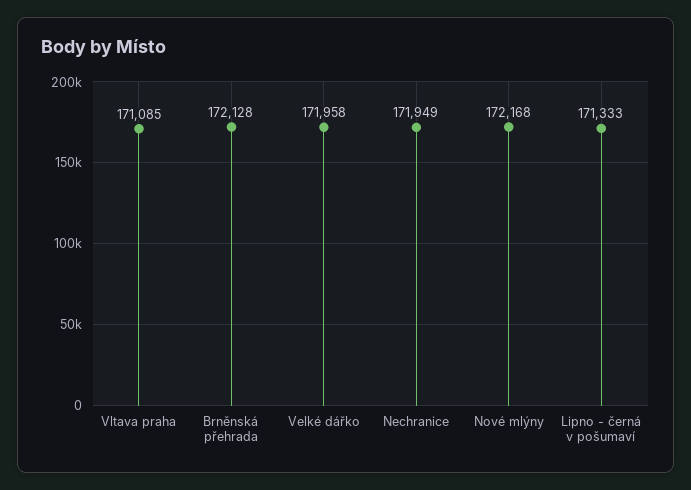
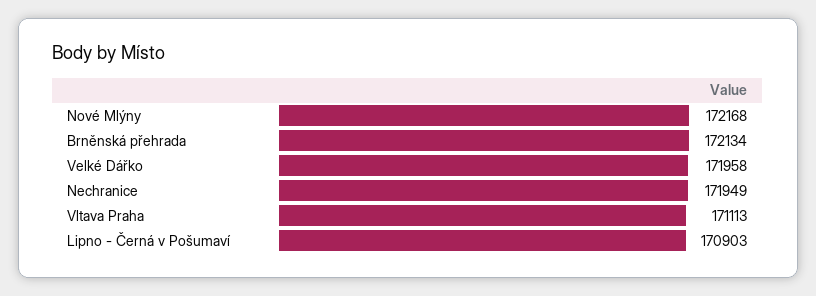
Vltava praha: 171085 -> 171113
Brněnská přehrada: 172128 -> 172134
Lipno - černá v pošumaví: 171333 -> 170903

